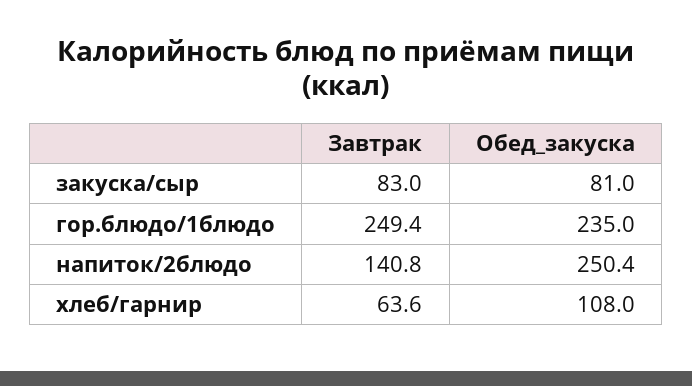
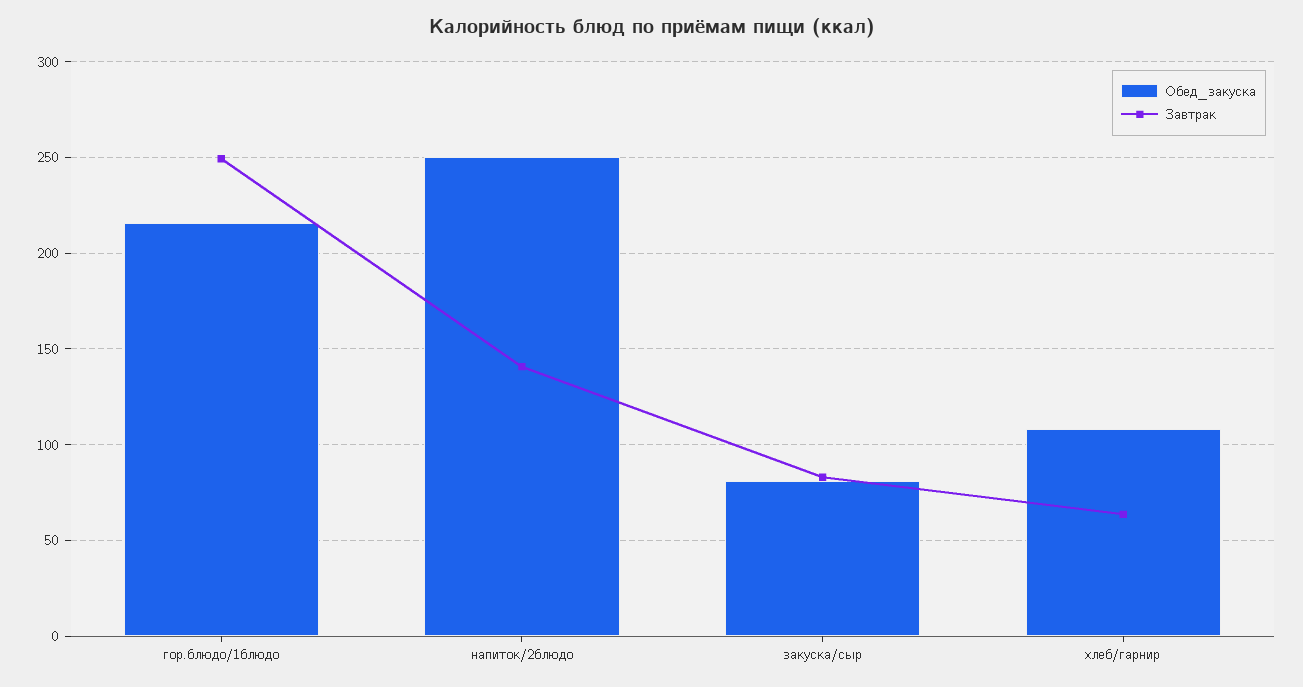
Обед_закуска, гор.блюдо/1блюдо: 235 -> 215

